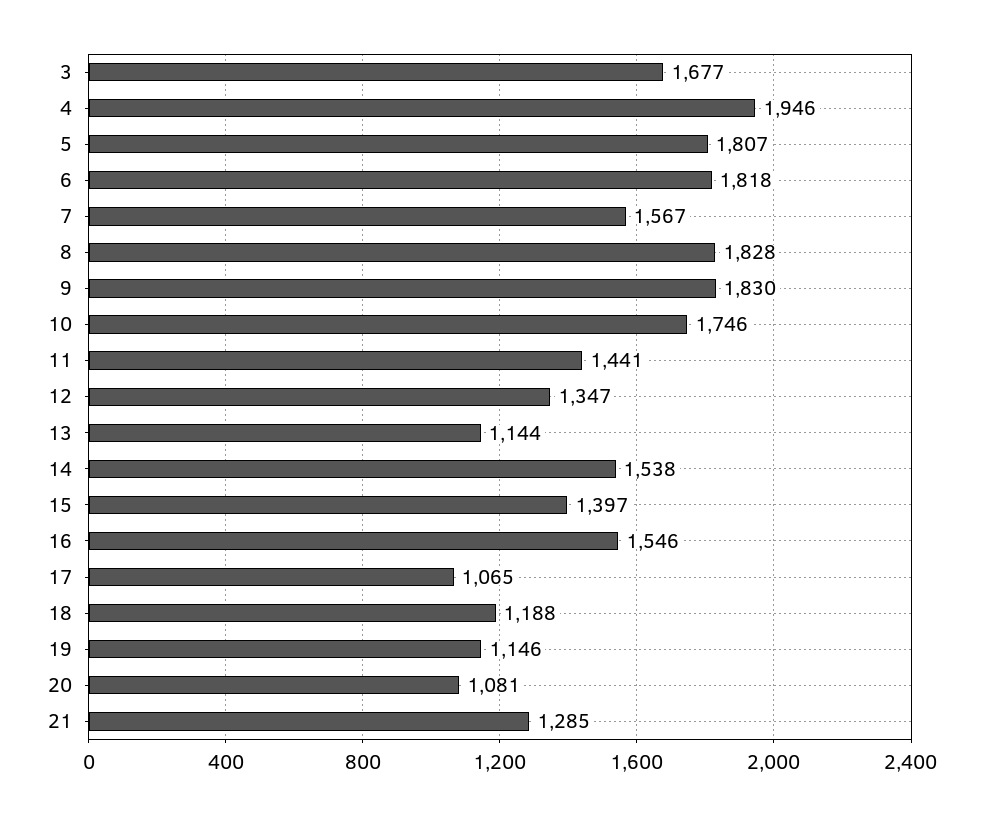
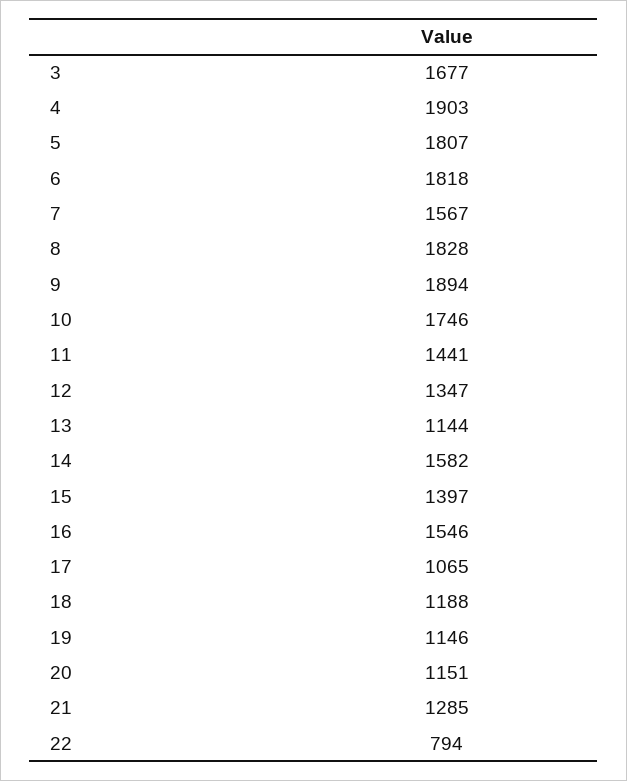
4: 1946 -> 1903
9: 1830 -> 1894
14: 1538 -> 1582
20: 1081 -> 1151
22: none -> 794

